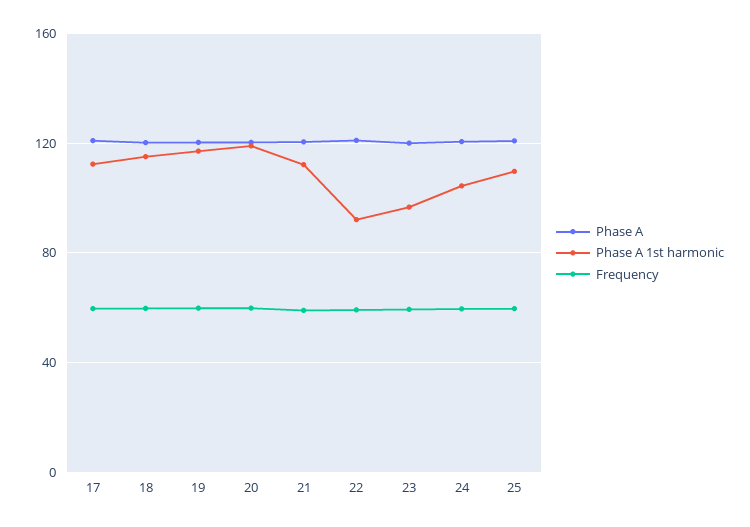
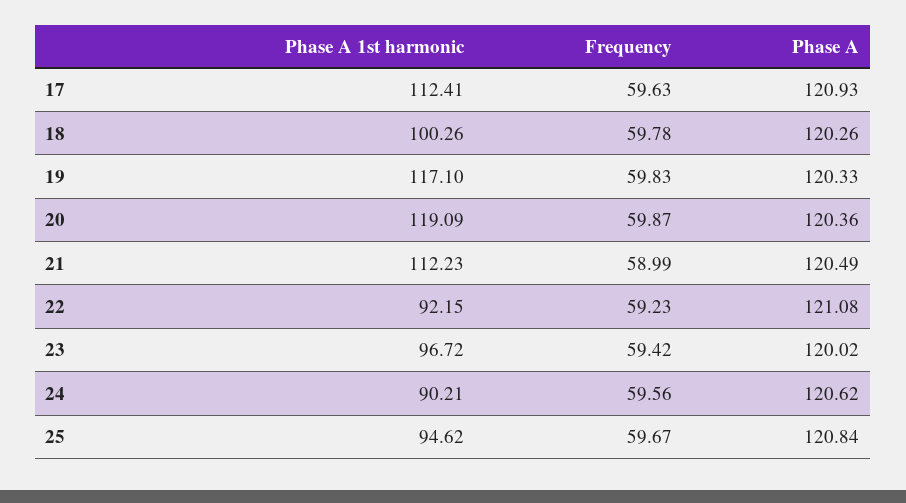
Phase A 1st harmonic, 18: 115 -> 100.26
Phase A 1st harmonic, 24: 105 -> 90.21
Phase A 1st harmonic, 25: 110 -> 94.62

